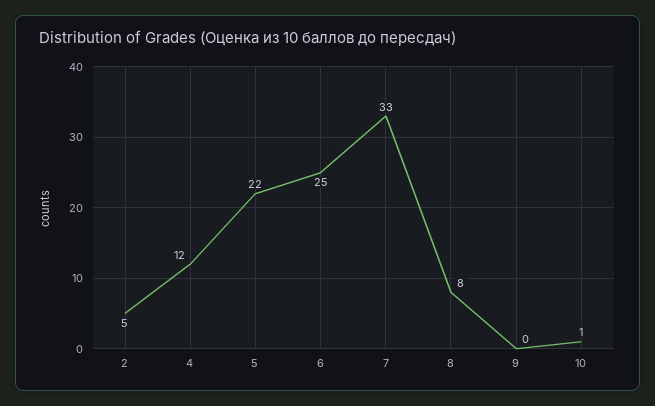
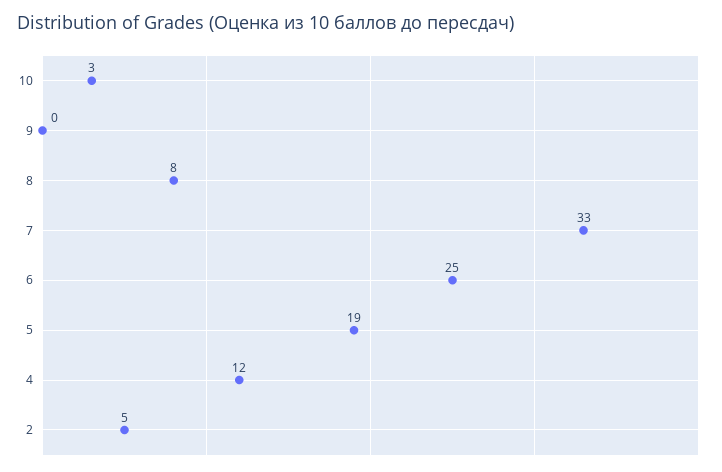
5: 22 -> 19
10: 1 -> 3

